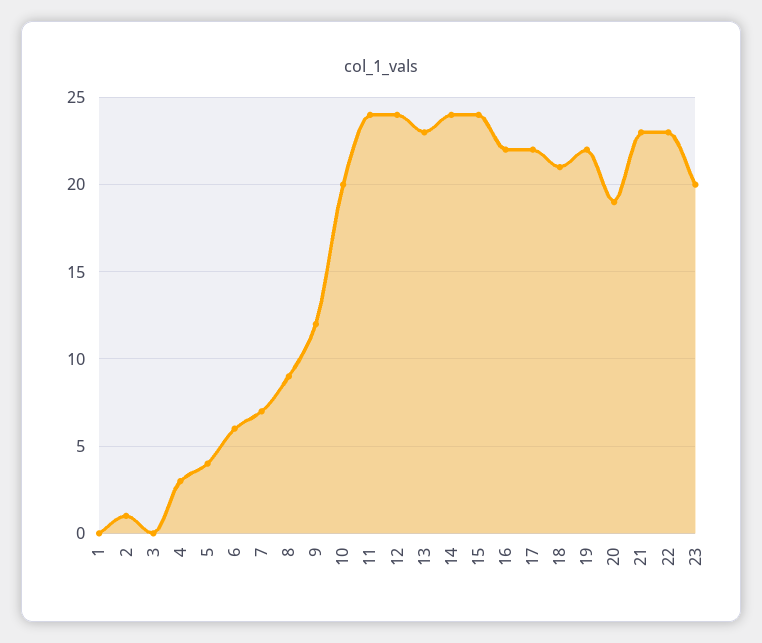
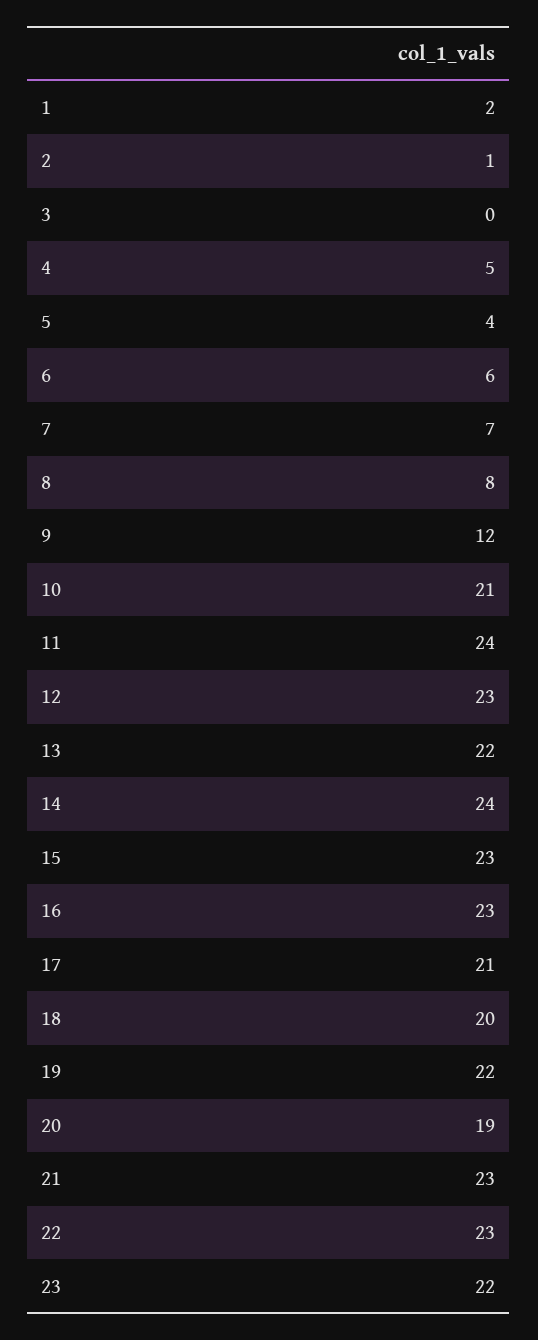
1: 0 -> 2
4: 3 -> 5
8: 9 -> 8
10: 20 -> 21
12: 24 -> 23
13: 23 -> 22
15: 24 -> 23
16: 22 -> 23
17: 22 -> 21
18: 21 -> 20
23: 20 -> 22

